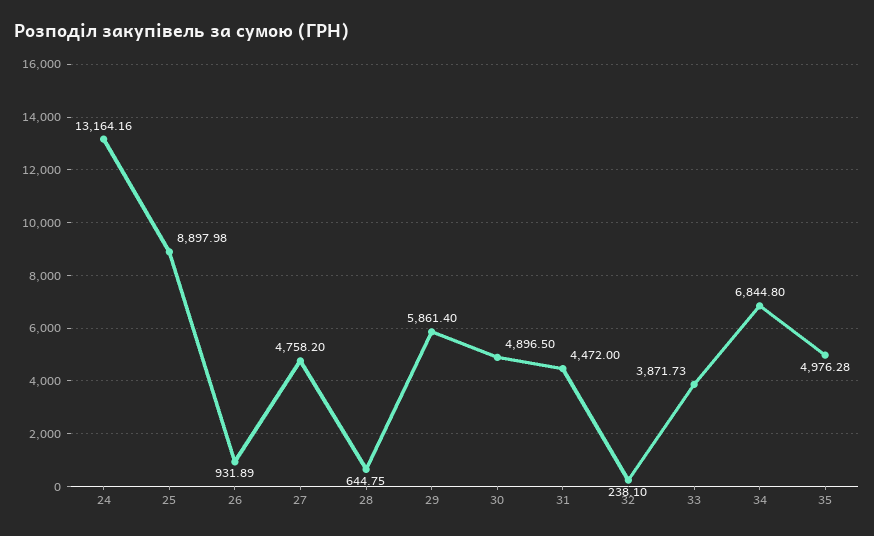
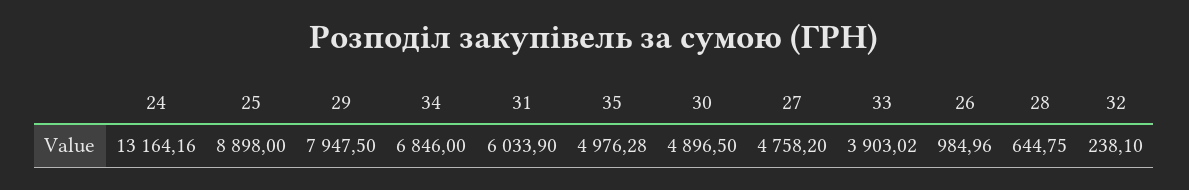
25: 8897.98 -> 8898
26: 931.89 -> 984.96
29: 5861.4 -> 7947.5
31: 4472 -> 6033.9
33: 3871.73 -> 3903.02
34: 6844.8 -> 6846

